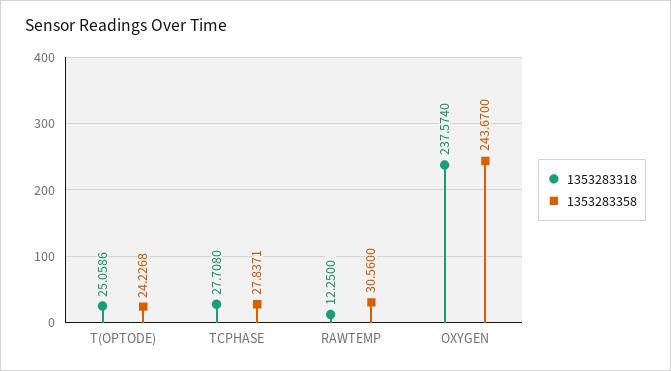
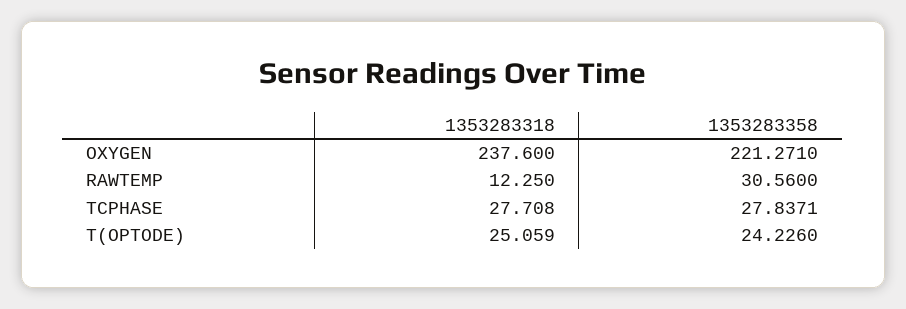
1353283318, T(OPTODE): 25.0586 -> 25.059
1353283358, T(OPTODE): 24.2268 -> 24.226
1353283318, OXYGEN: 237.574 -> 237.6
1353283358, OXYGEN: 243.67 -> 221.271

